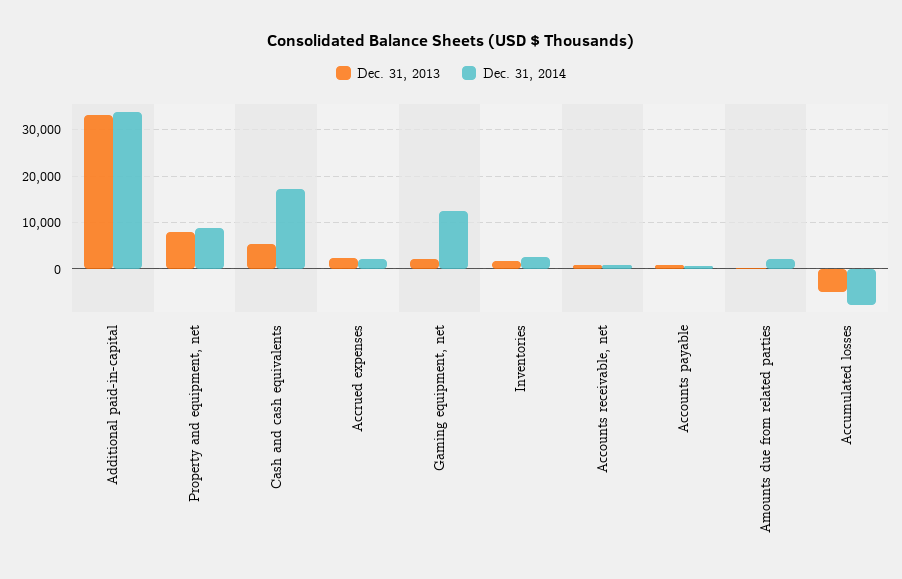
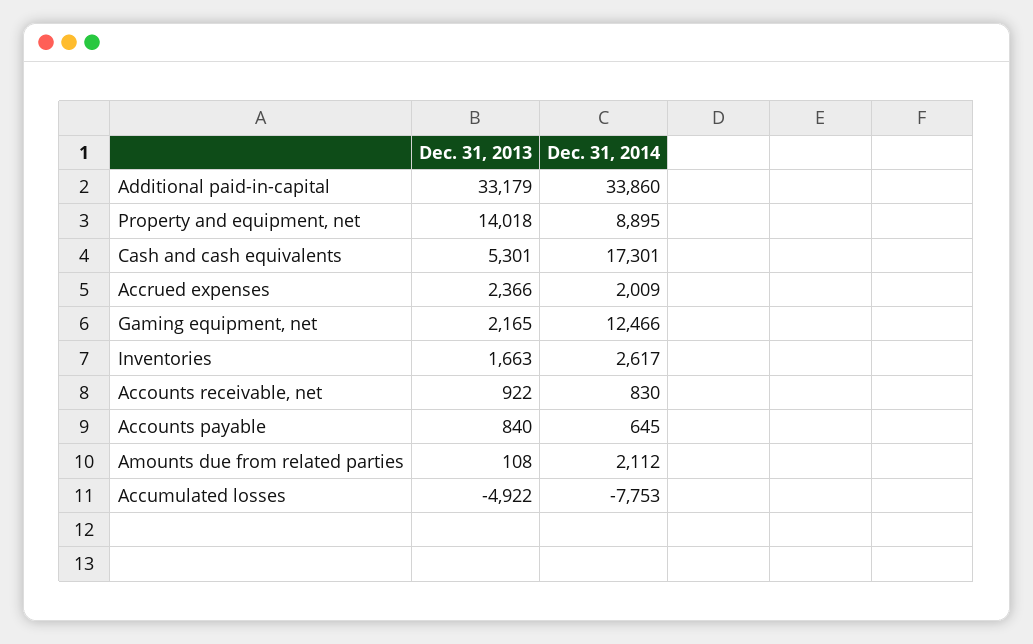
Dec. 31, 2013, Property and equipment, net: 8000 -> 14018

